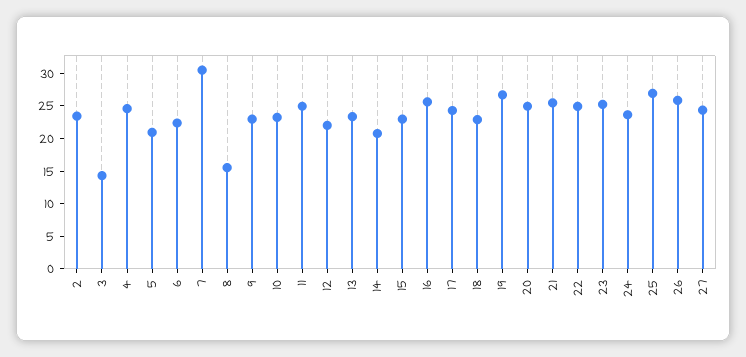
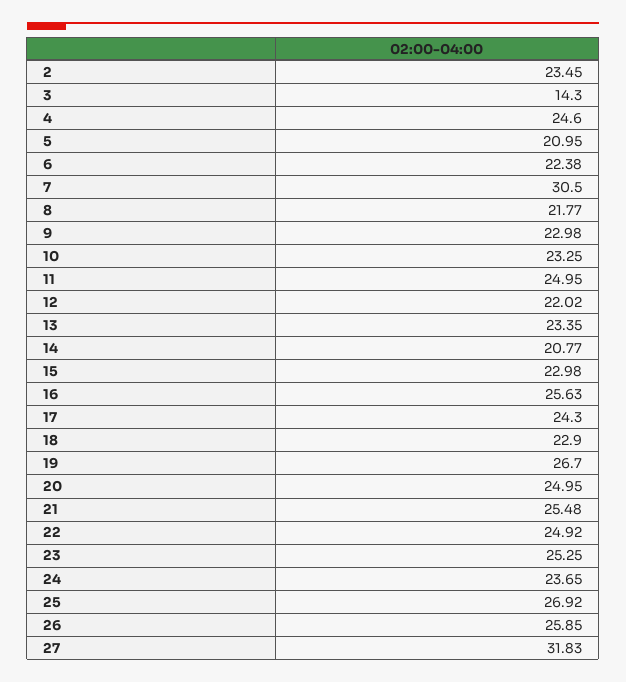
8: 15 -> 21.77
27: 25 -> 31.83

